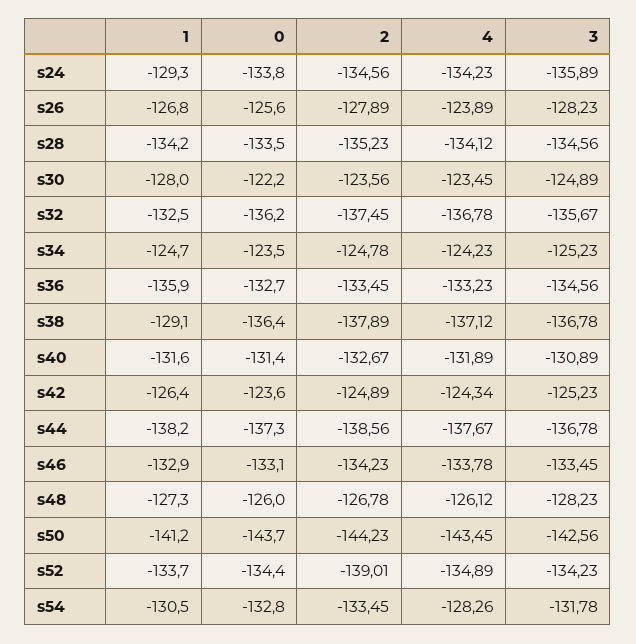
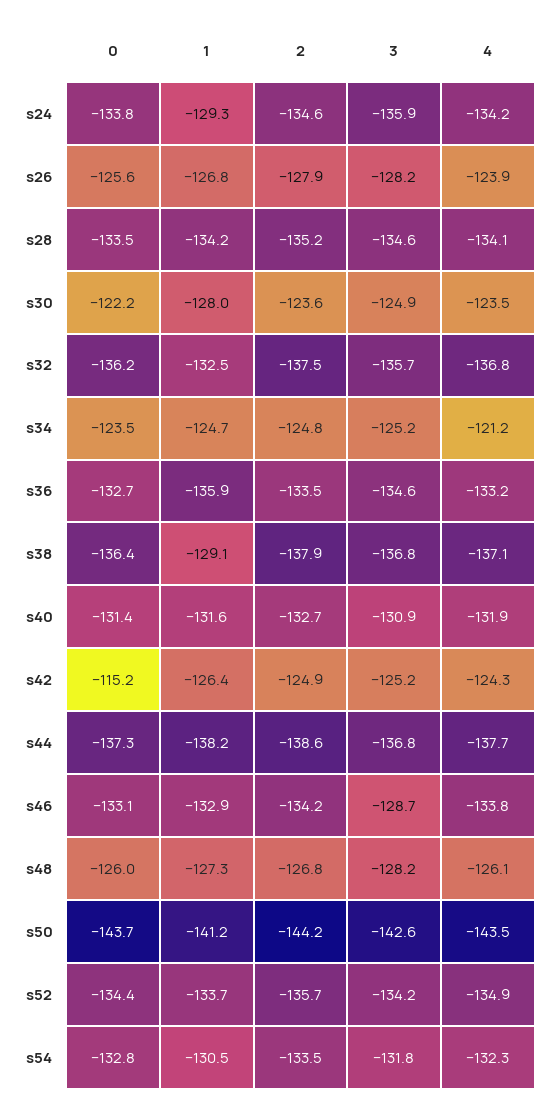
4, s34: -124.23 -> -121.2
0, s42: -123.6 -> -115.2
3, s46: -133.45 -> -128.7
2, s52: -139.01 -> -135.7
4, s54: -128.26 -> -132.3

